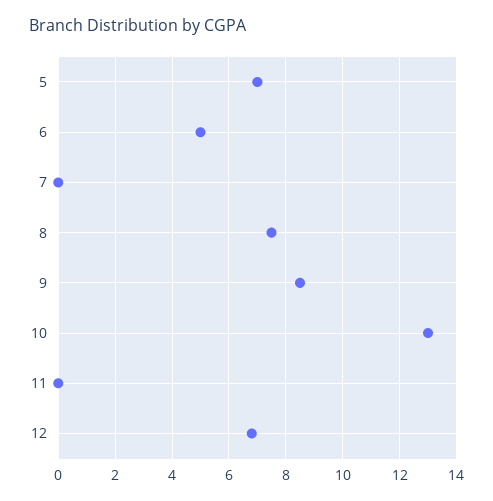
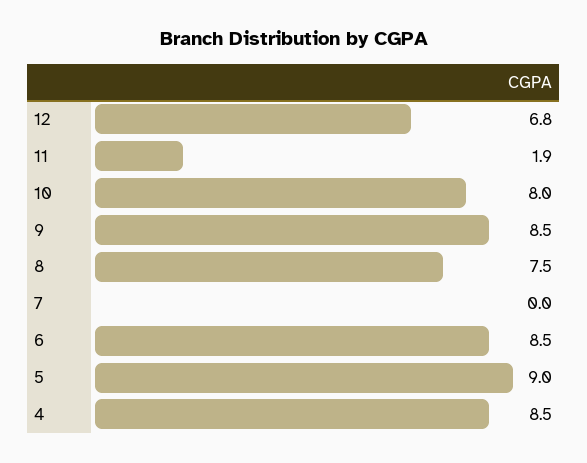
5: 7 -> 9
6: 5 -> 8.5
10: 13 -> 8
11: 0 -> 1.9
4: none -> 8.5

